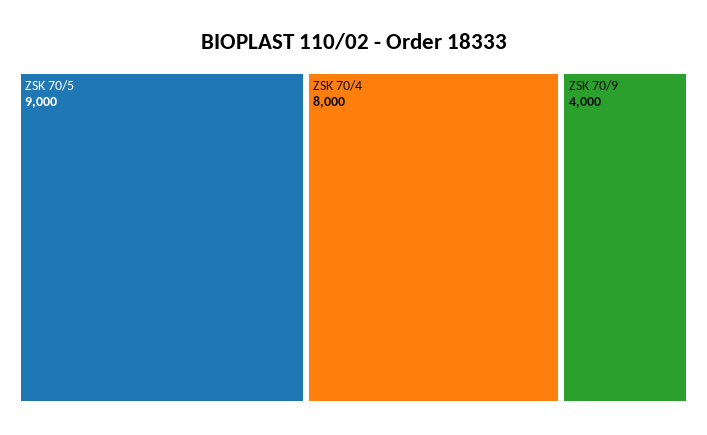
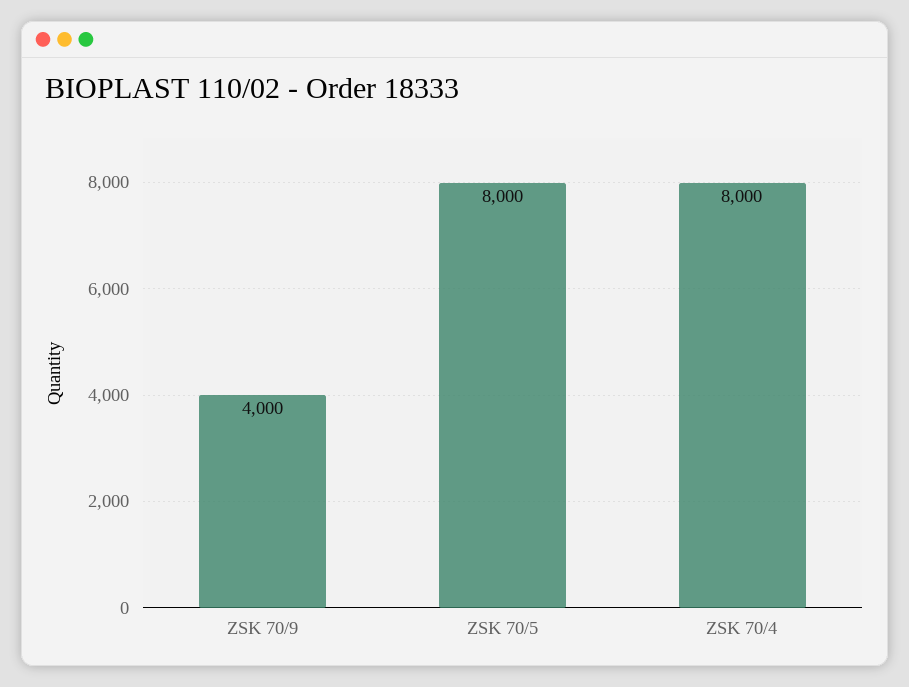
ZSK 70/5: 9000 -> 8000

